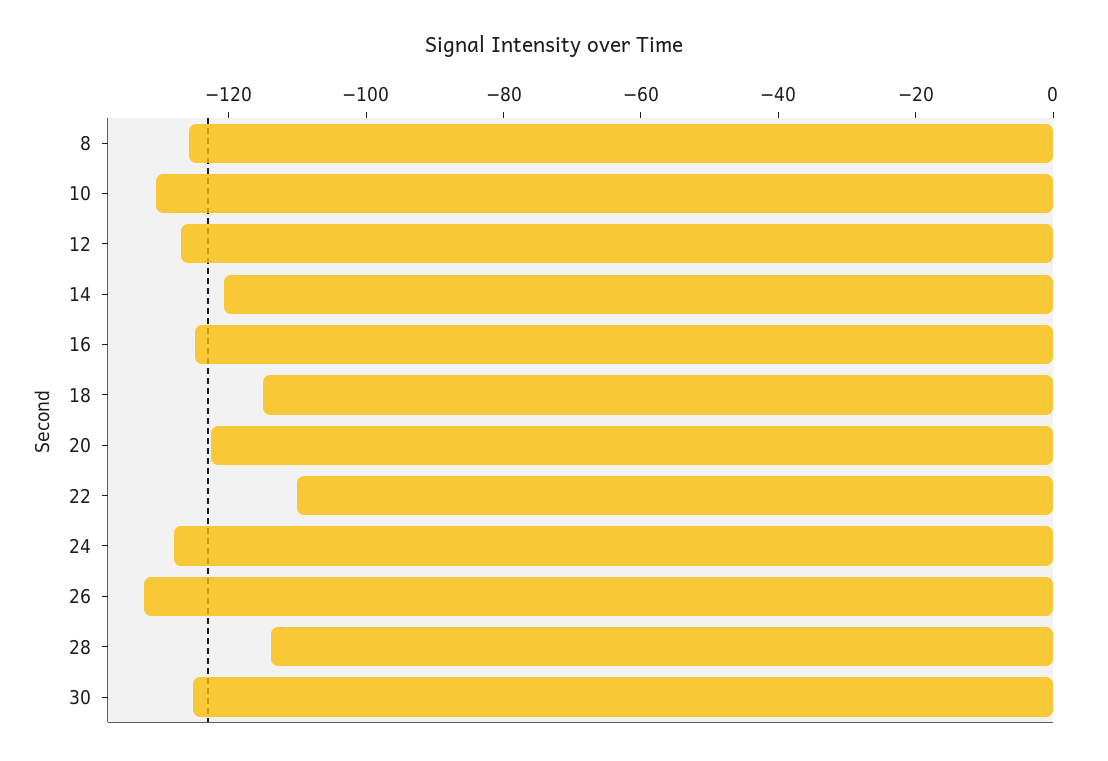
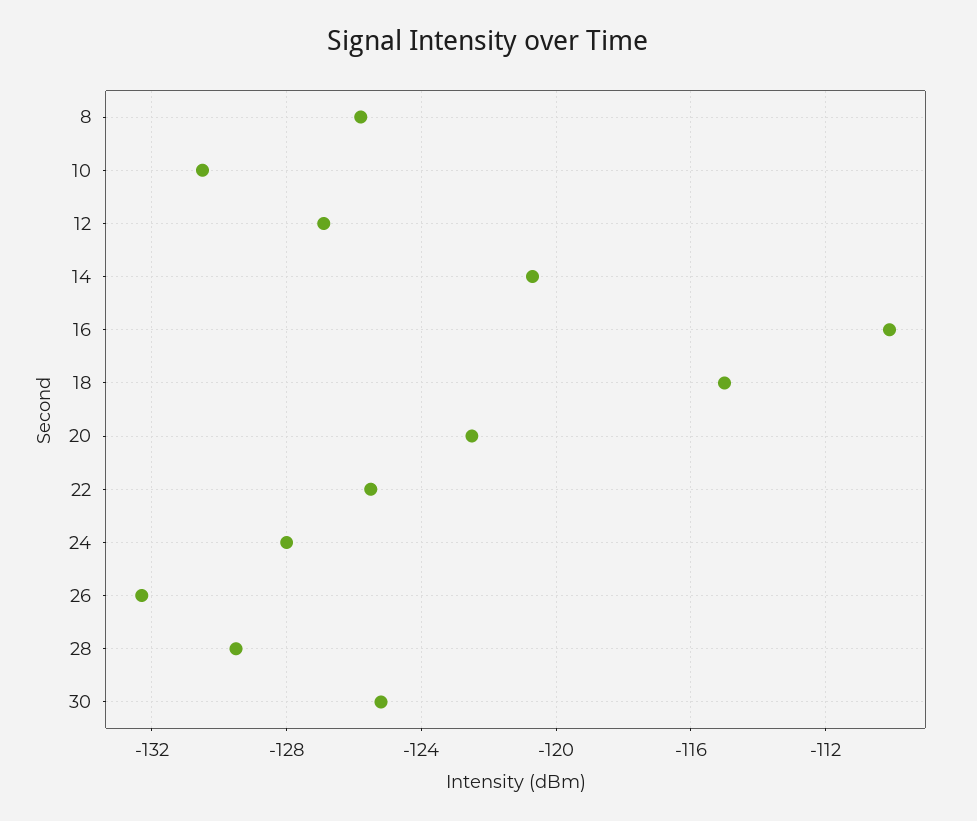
16: -125 -> -110
22: -110 -> -125.5
28: -115 -> -129.5

